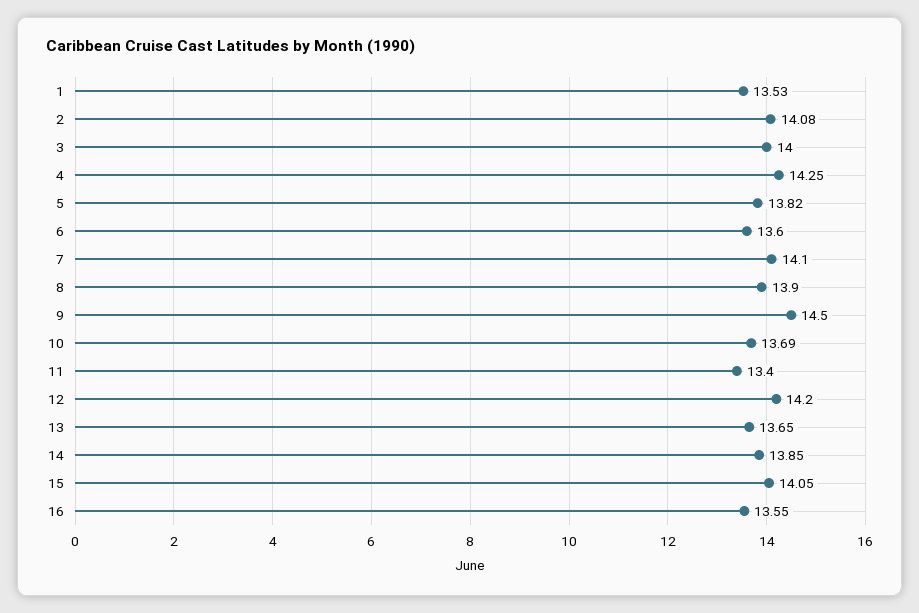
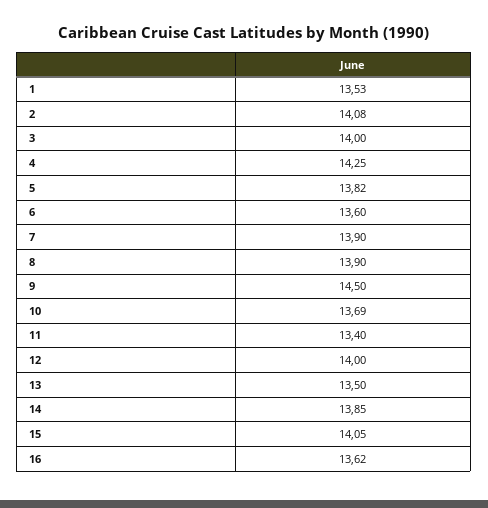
7: 14.1 -> 13.9
12: 14.2 -> 14
13: 13.65 -> 13.5
16: 13.55 -> 13.62

